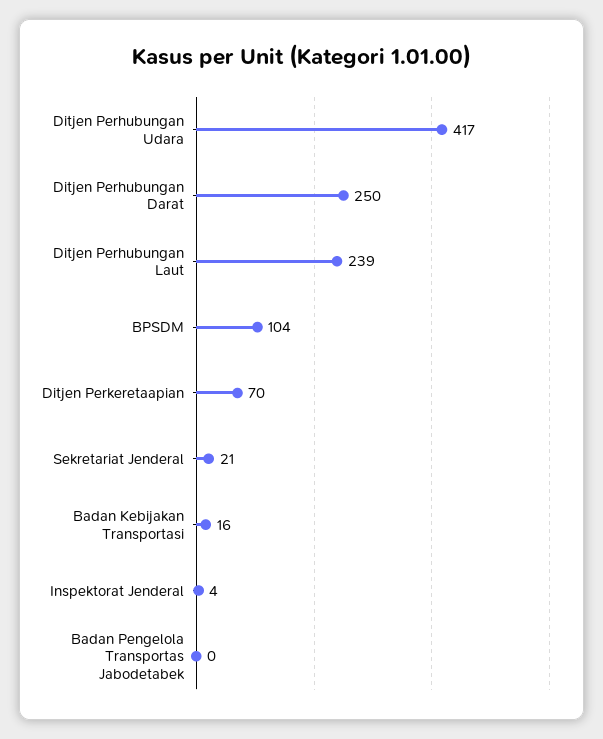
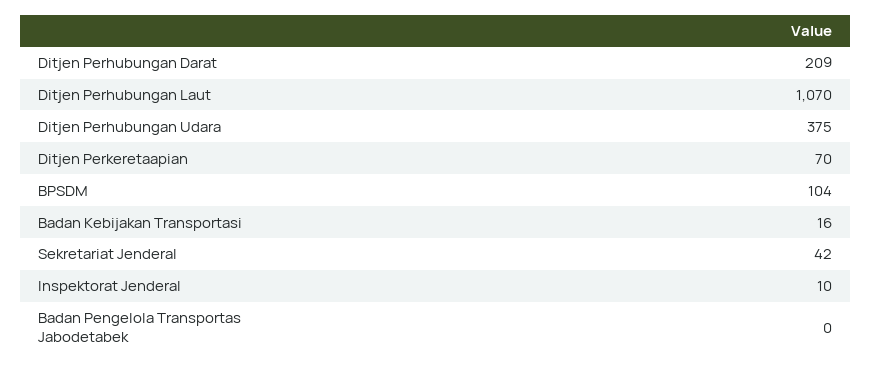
Ditjen Perhubungan Udara: 417 -> 375
Ditjen Perhubungan Darat: 250 -> 209
Ditjen Perhubungan Laut: 239 -> 1070
Sekretariat Jenderal: 21 -> 42
Inspektorat Jenderal: 4 -> 10

